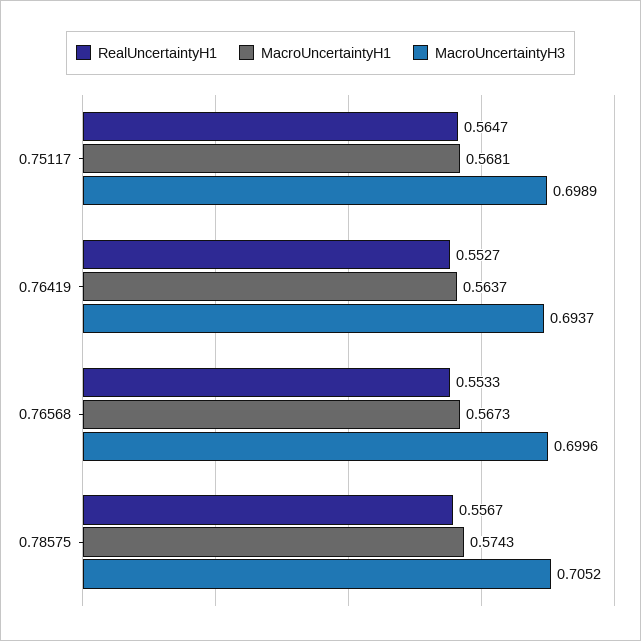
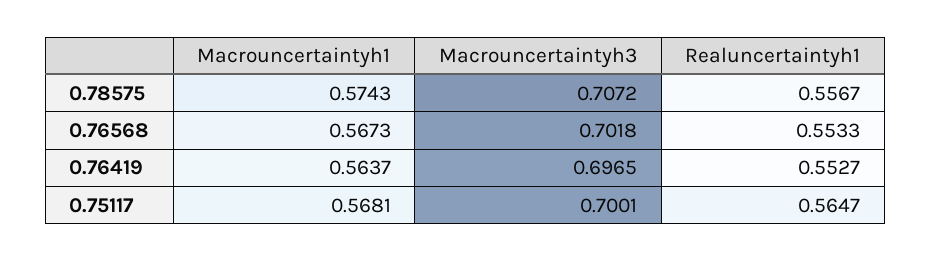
MacroUncertaintyH3, 0.75117: 0.6989 -> 0.7001
MacroUncertaintyH3, 0.76419: 0.6937 -> 0.6965
MacroUncertaintyH3, 0.76568: 0.6996 -> 0.7018
MacroUncertaintyH3, 0.78575: 0.7052 -> 0.7072

